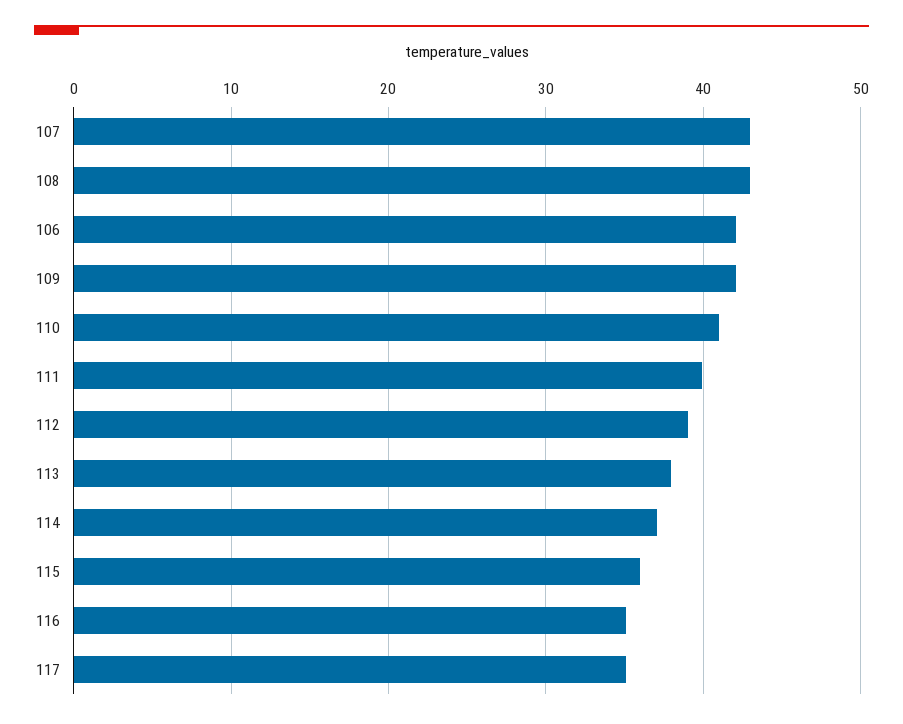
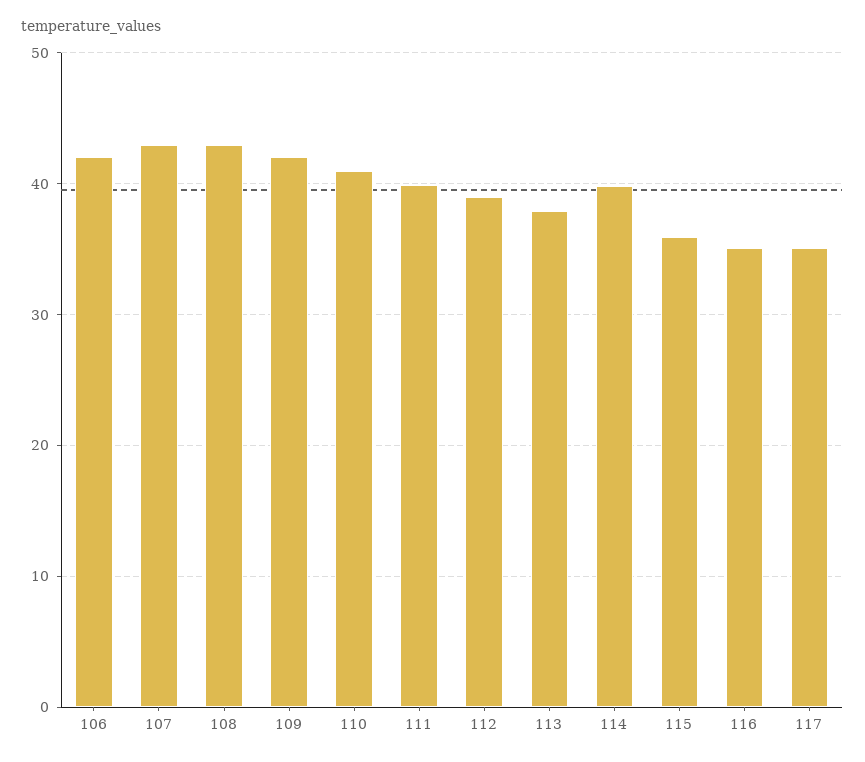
114: 37 -> 40

